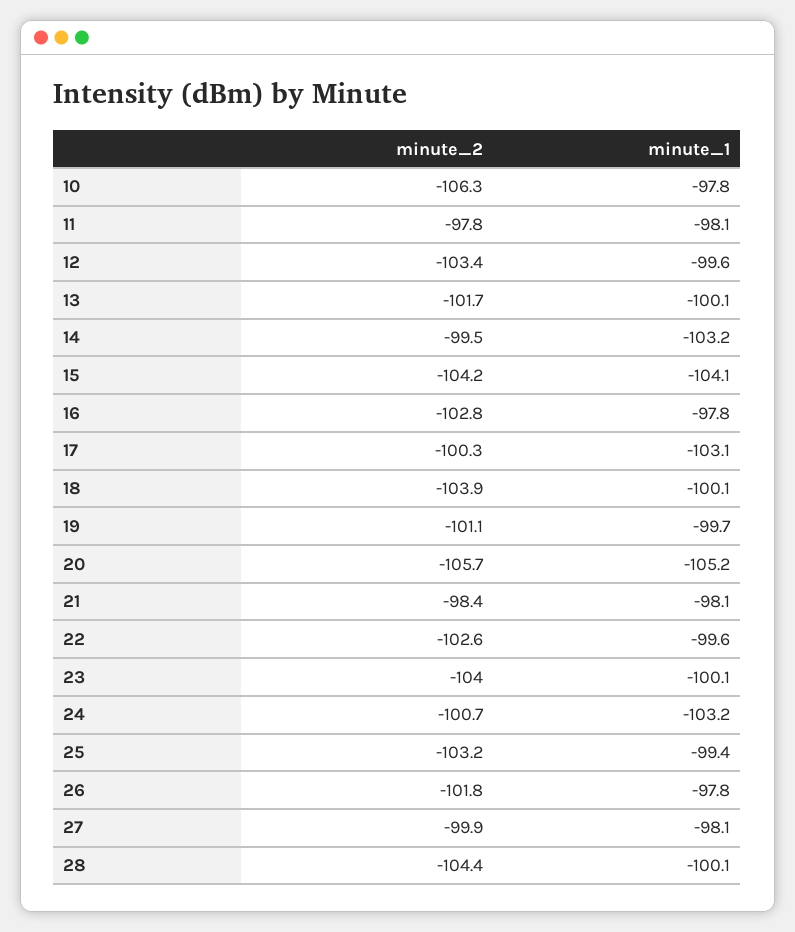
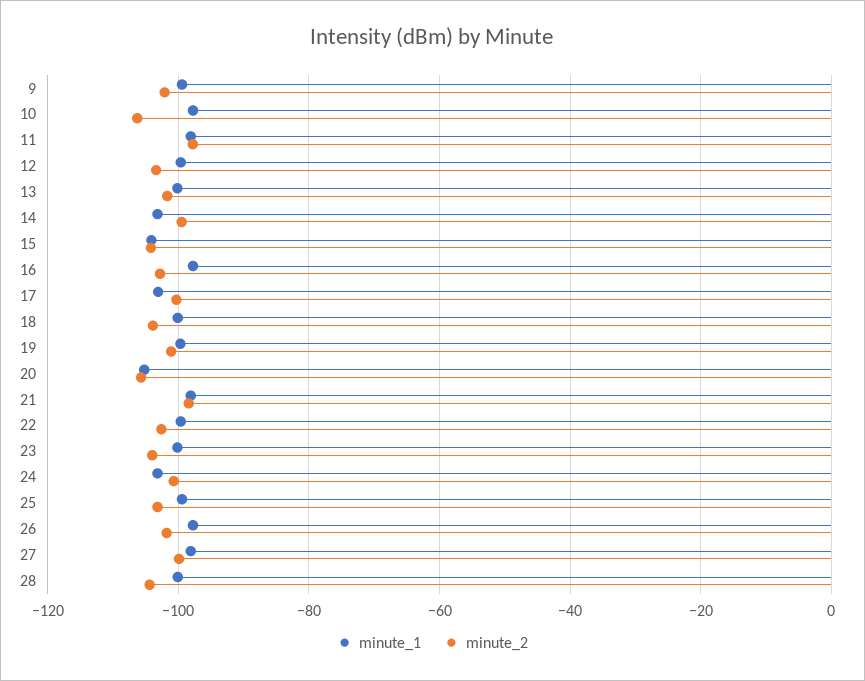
minute_1, 9: none -> -100
minute_2, 9: none -> -102

